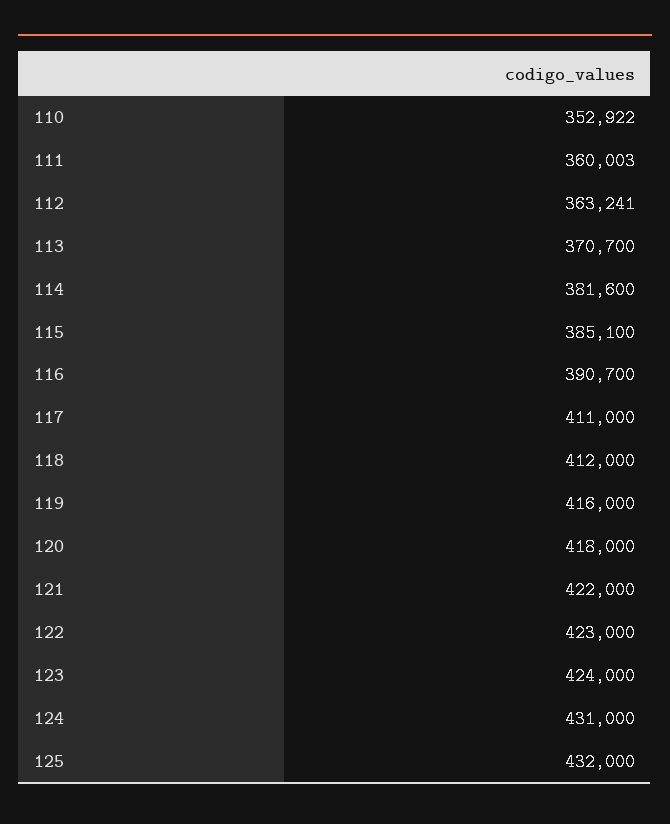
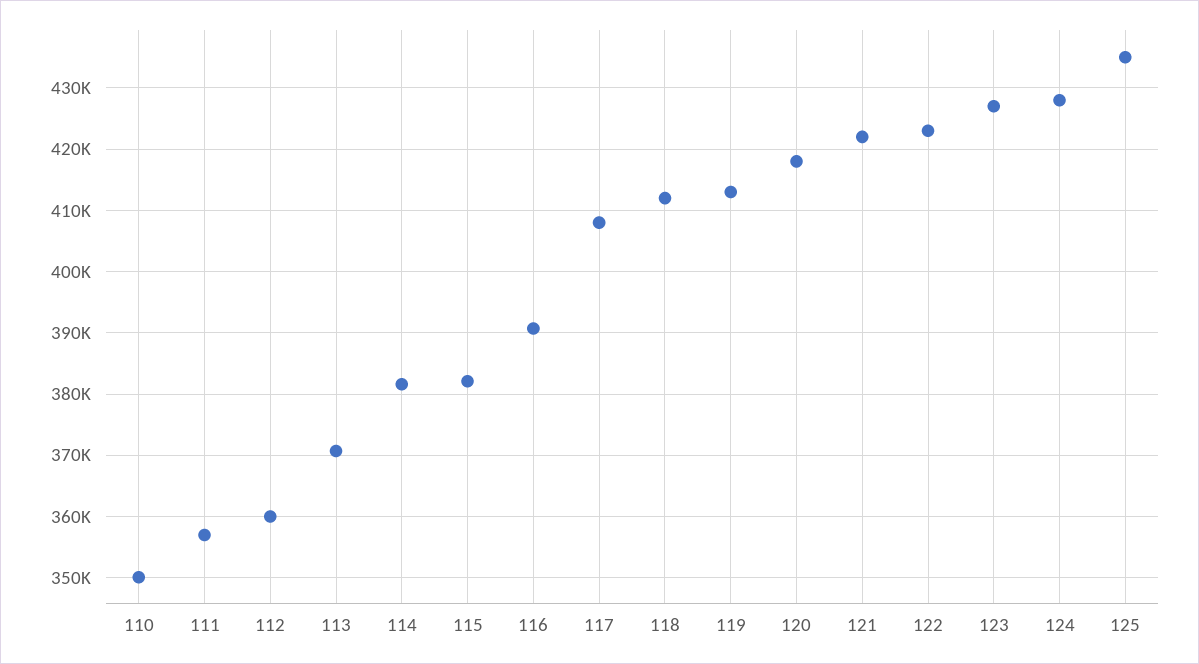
110: 352922 -> 350000
111: 360003 -> 357000
112: 363241 -> 360000
115: 385100 -> 382000
117: 411000 -> 408000
119: 416000 -> 413000
123: 424000 -> 427000
124: 431000 -> 428000
125: 432000 -> 435000

